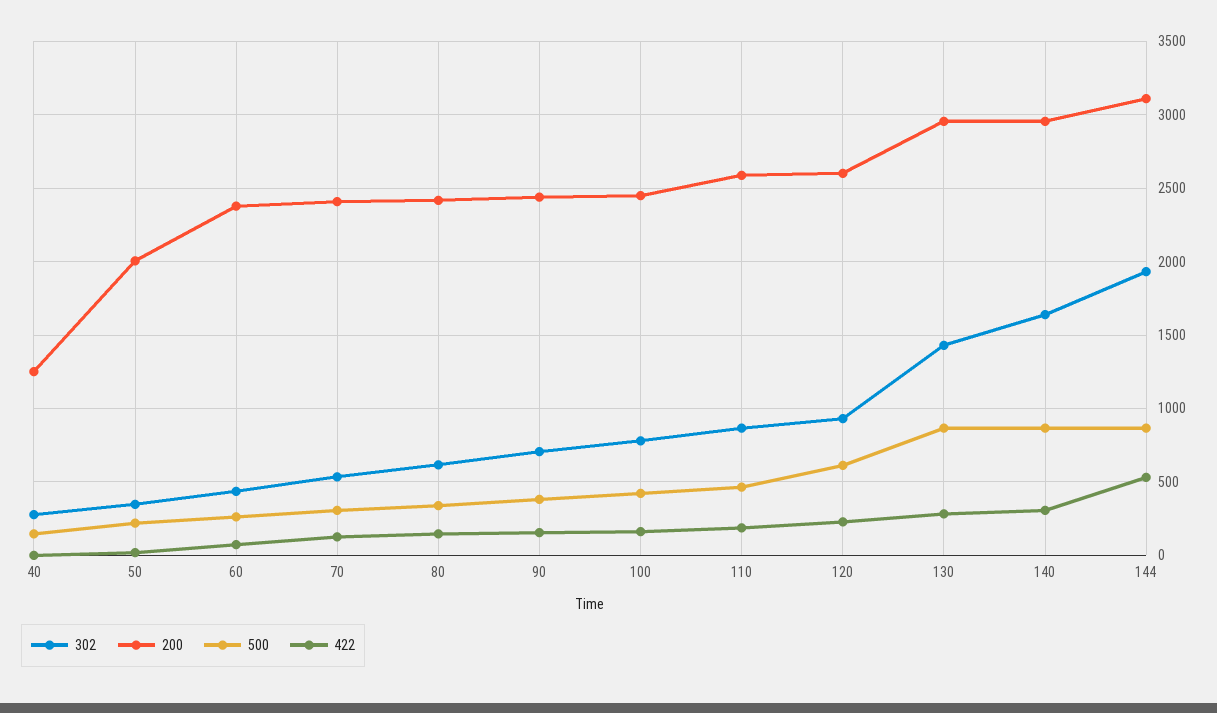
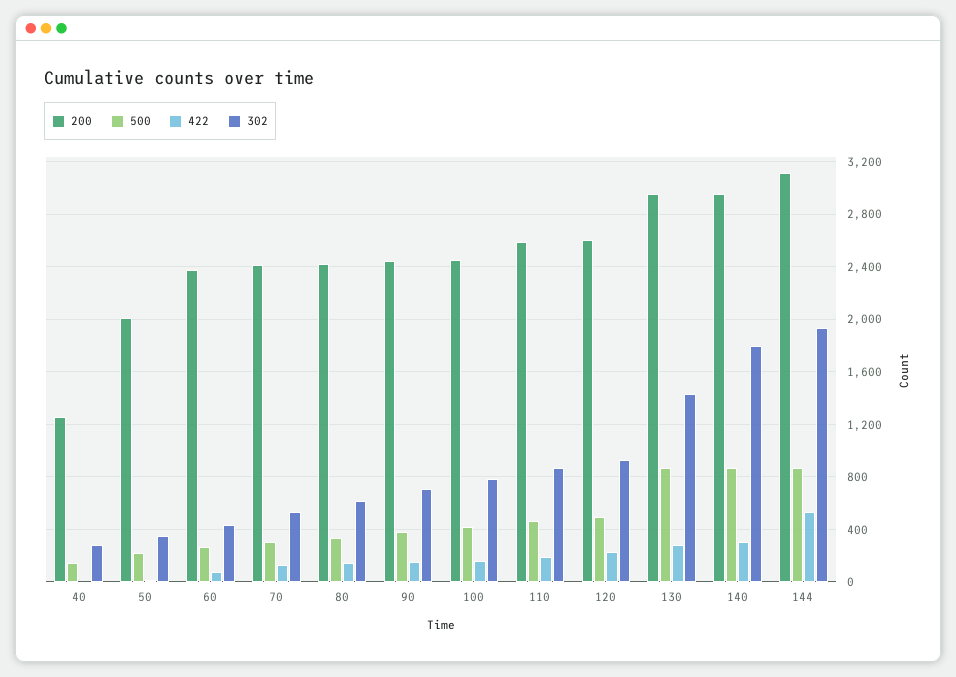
500, 120: 600 -> 500
302, 140: 1650 -> 1800

